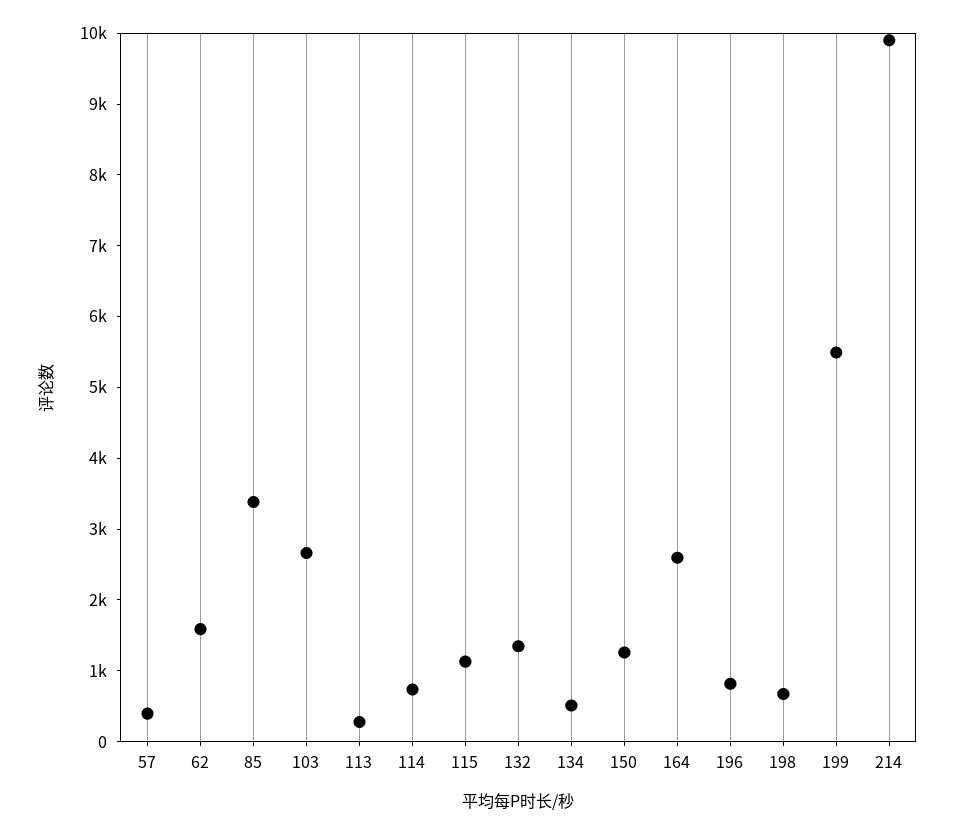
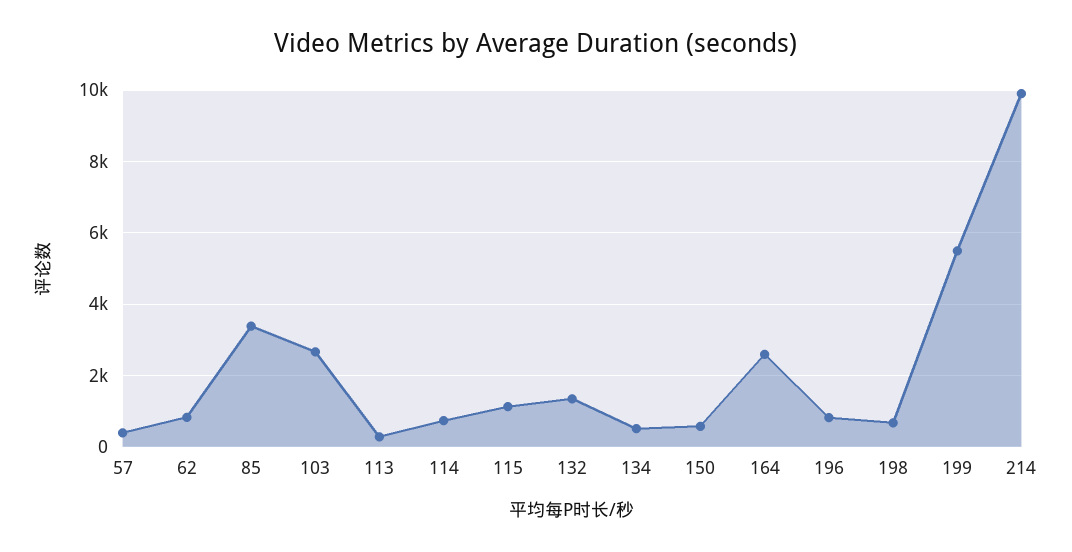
62: 1600 -> 800
150: 1200 -> 600

